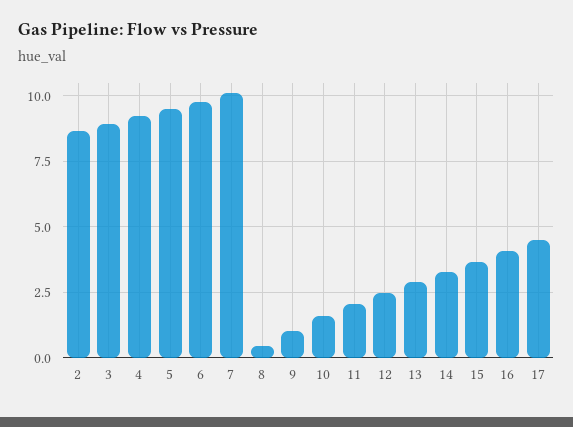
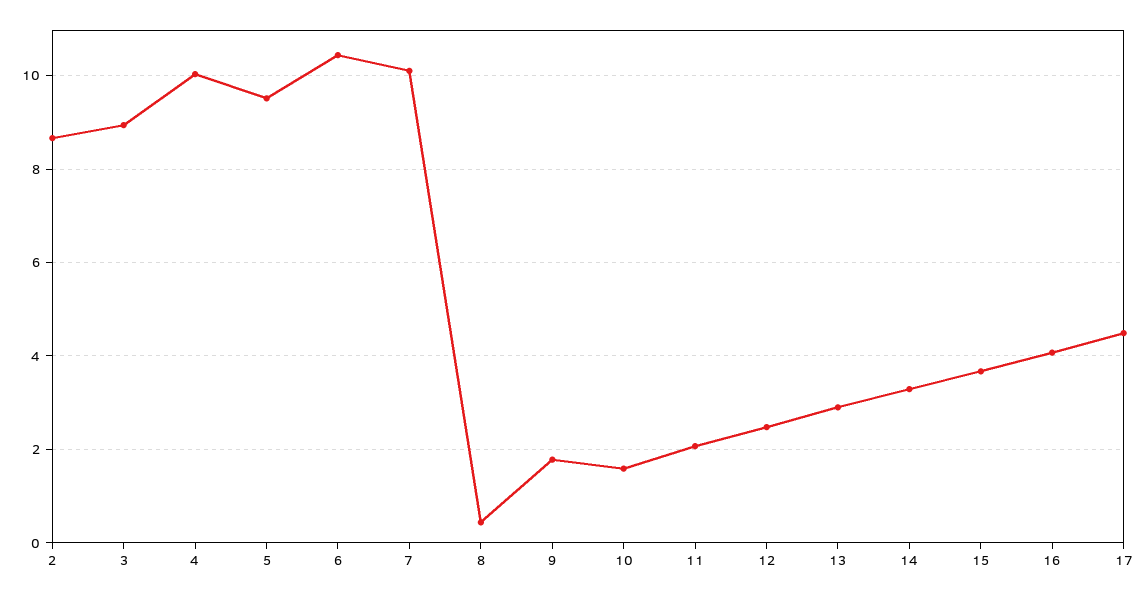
4: 9.25 -> 10
6: 9.75 -> 10.4
9: 1 -> 1.8

